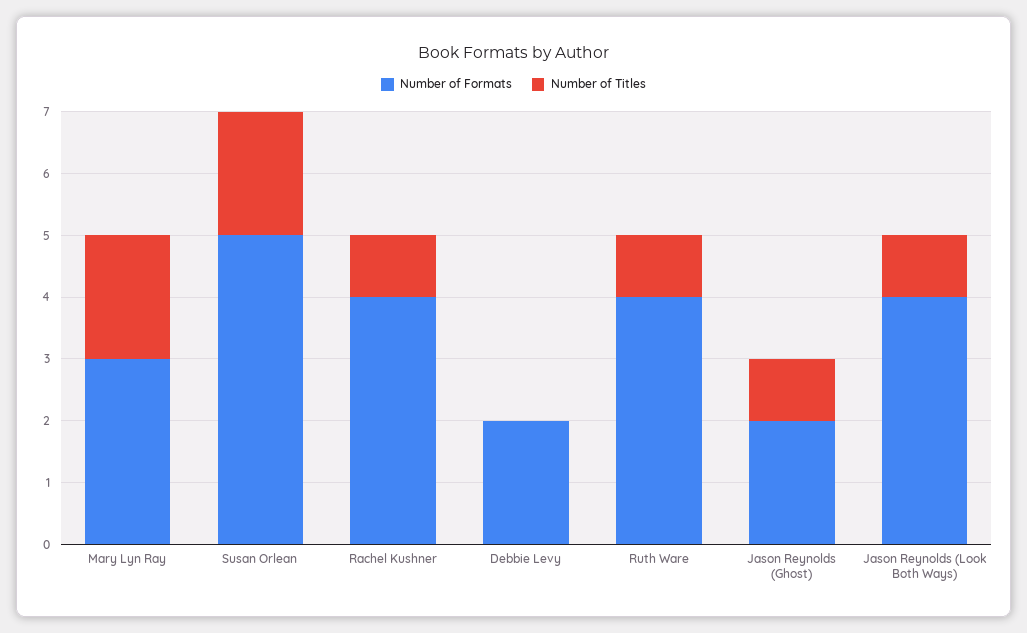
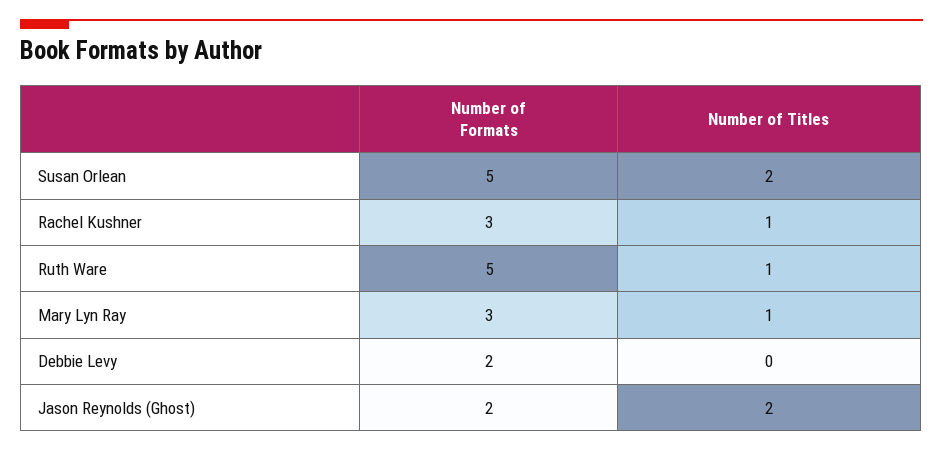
Number of Titles, Mary Lyn Ray: 2 -> 1
Number of Formats, Rachel Kushner: 4 -> 3
Number of Formats, Ruth Ware: 4 -> 5
Number of Titles, Jason Reynolds (Ghost): 1 -> 2
Number of Formats, Jason Reynolds (Look Both Ways): 4 -> none
Number of Titles, Jason Reynolds (Look Both Ways): 1 -> none

